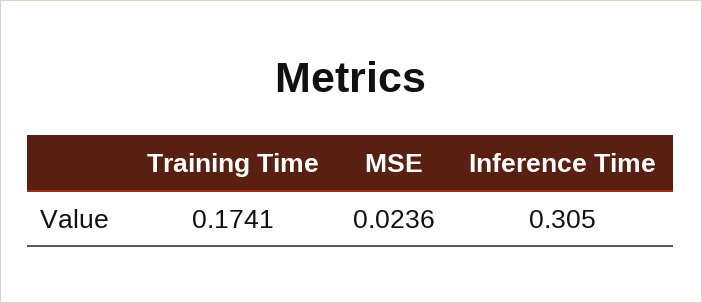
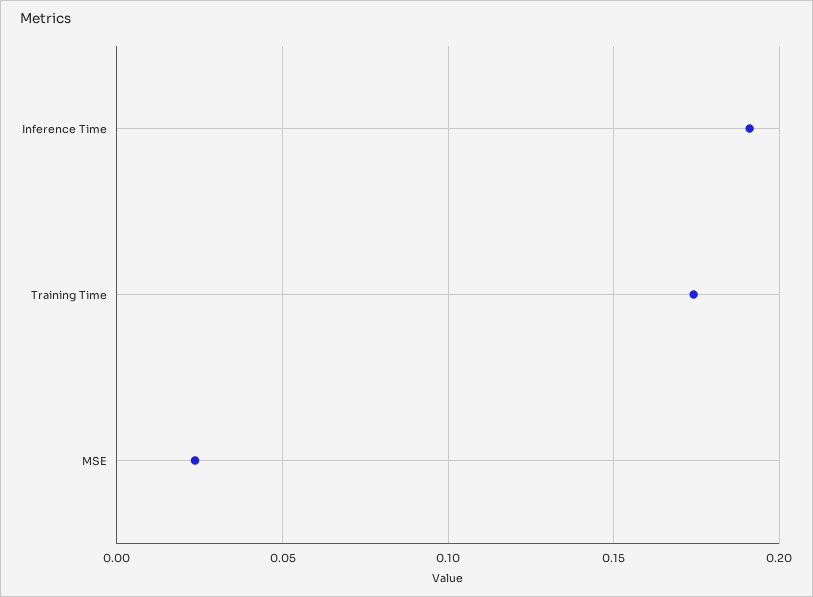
Inference Time: 0.305 -> 0.19

